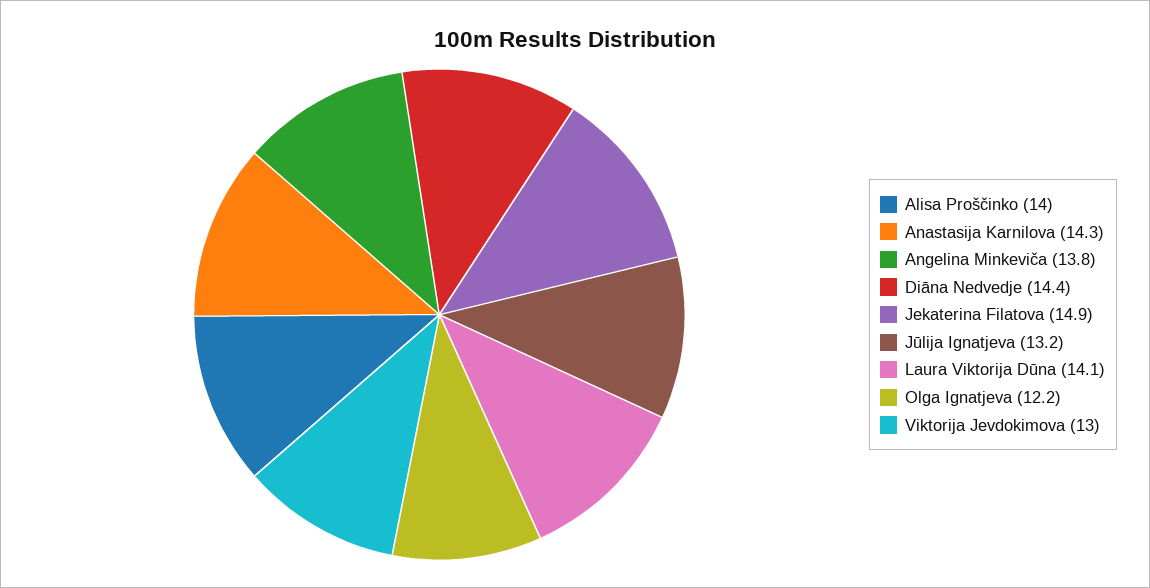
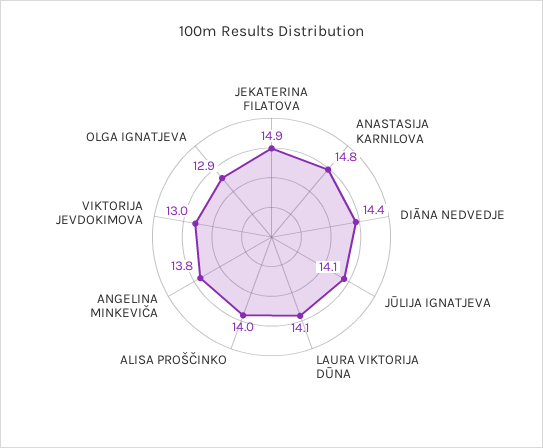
Anastasija Karnilova: 14.3 -> 14.8
Jūlija Ignatjeva: 13.2 -> 14.1
Olga Ignatjeva: 12.2 -> 12.9

